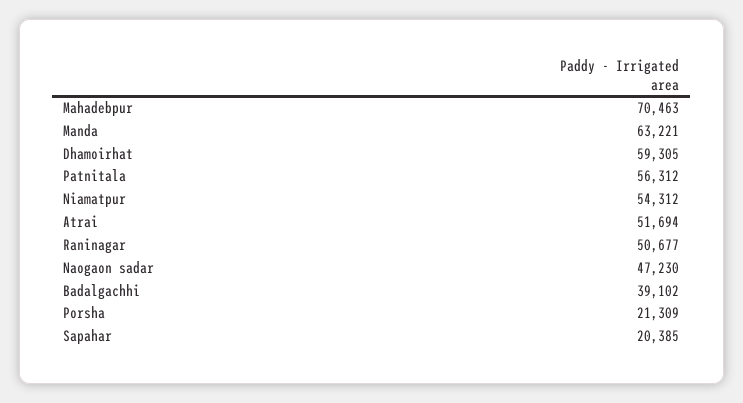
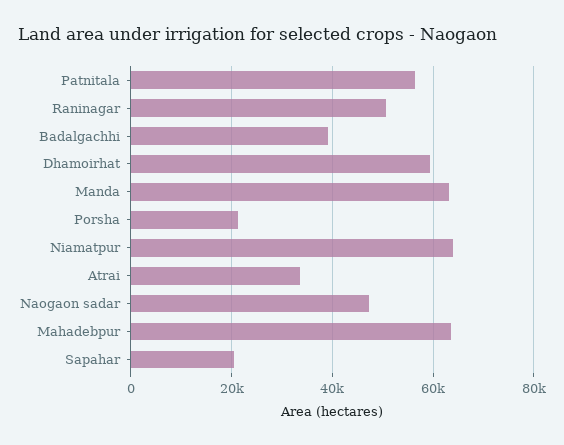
Mahadebpur: 70463 -> 64000
Niamatpur: 54312 -> 64000
Atrai: 51694 -> 34000

